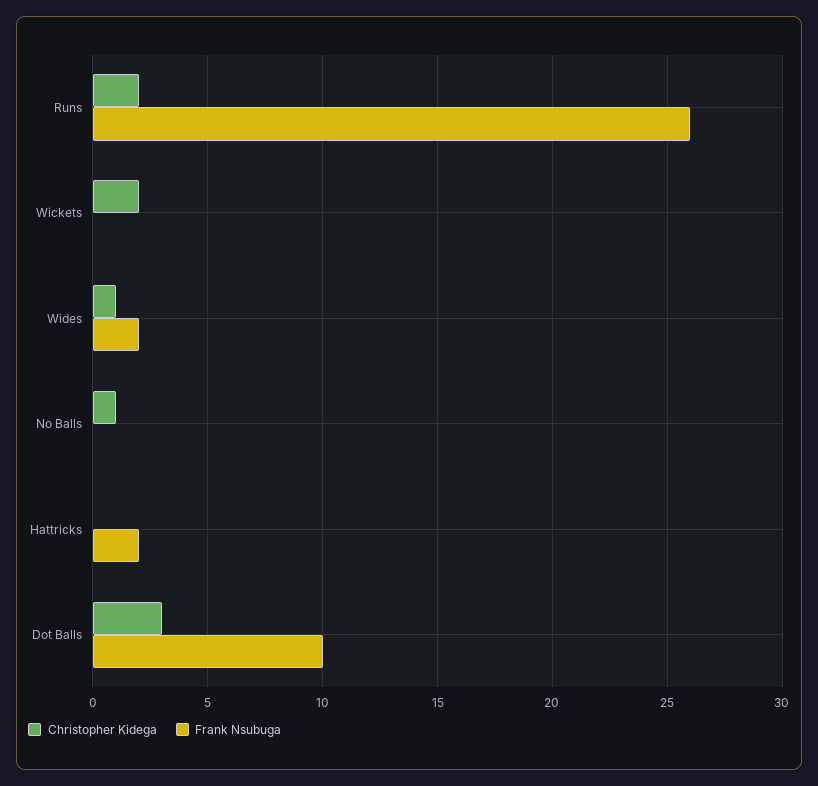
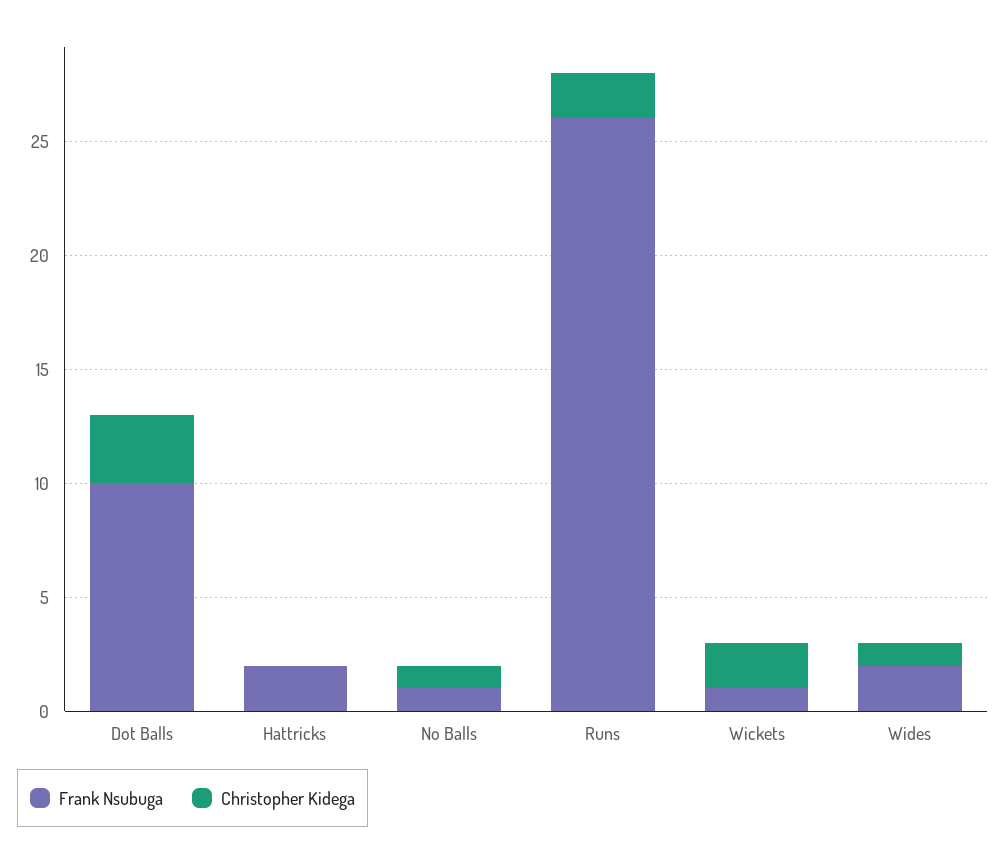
Frank Nsubuga, Wickets: 0 -> 1
Frank Nsubuga, No Balls: 0 -> 1

